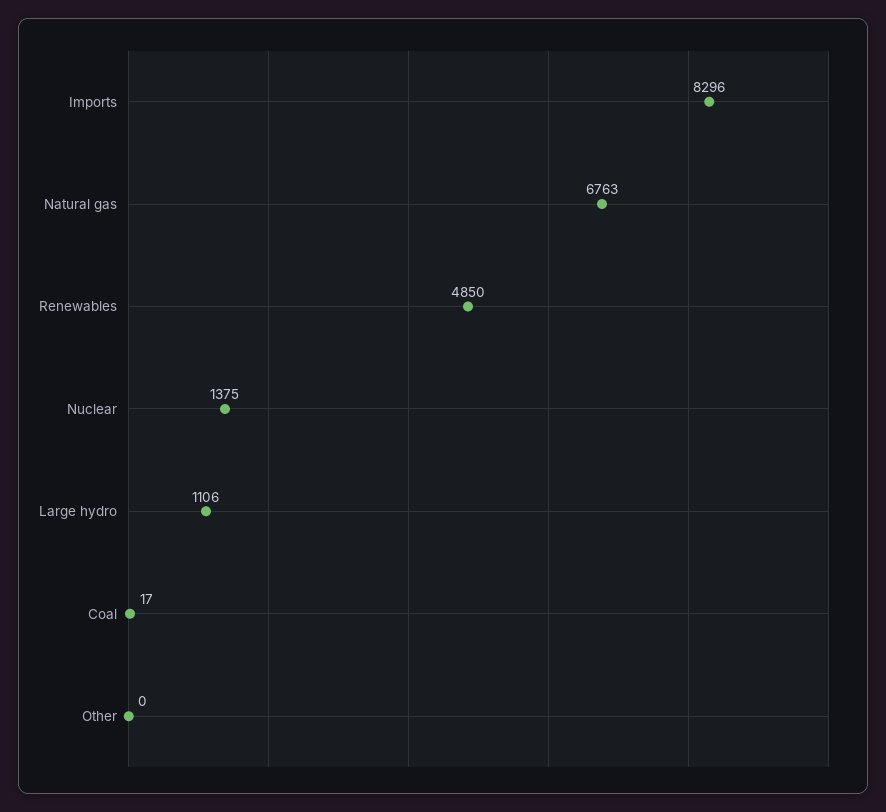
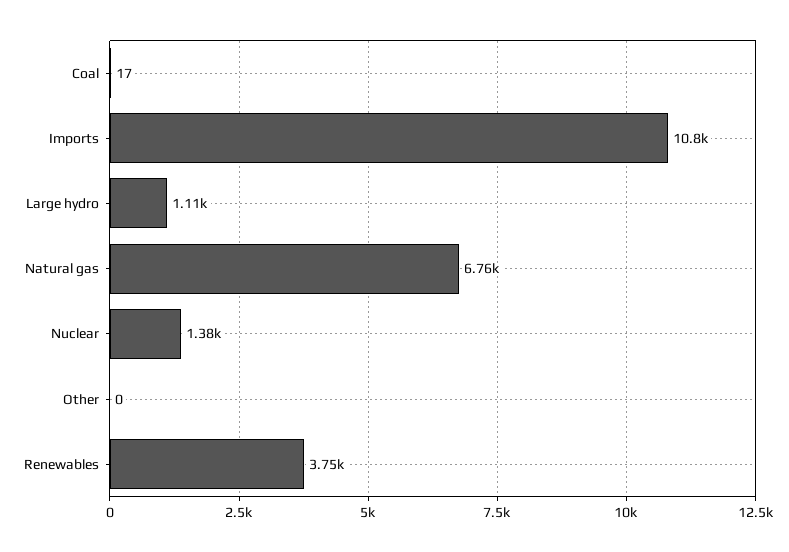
Imports: 8296 -> 10800
Renewables: 4850 -> 3750

